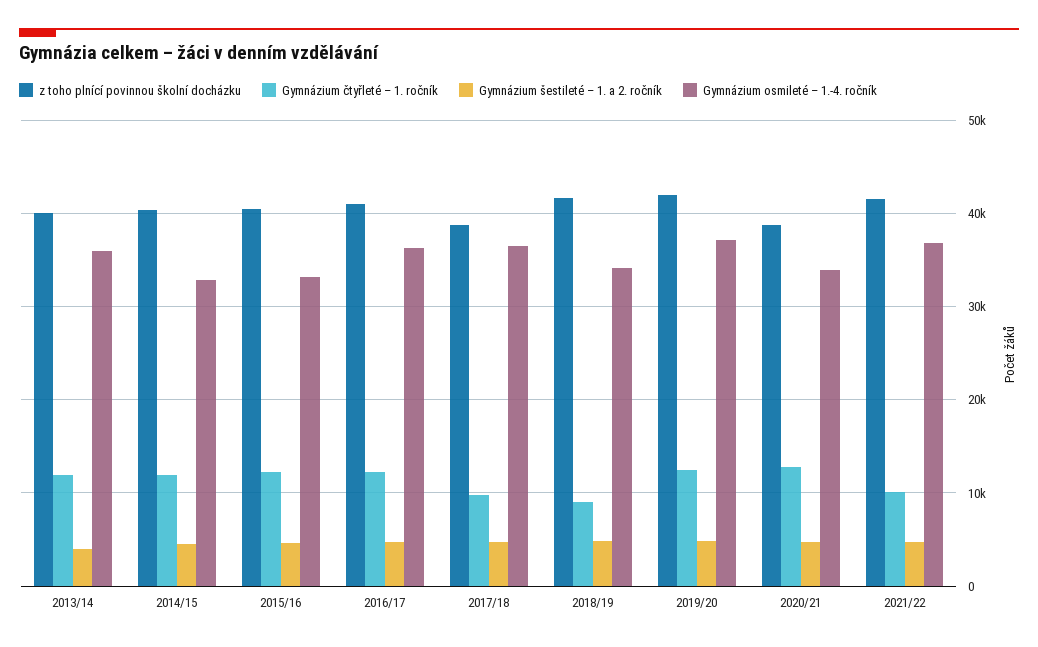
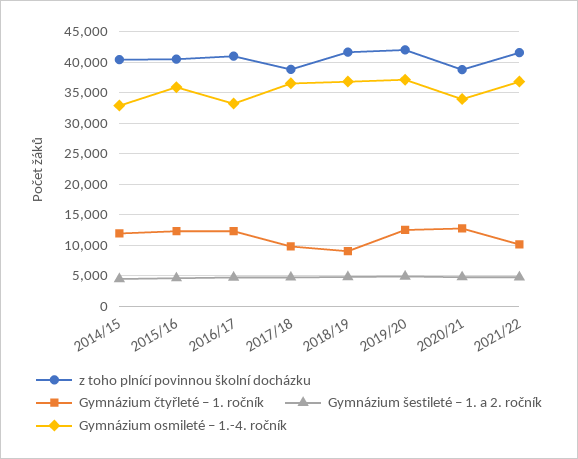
z toho plnící povinnou školní docházku, 2013/14: 40000 -> none
Gymnázium čtyřleté – 1. ročník, 2013/14: 12000 -> none
Gymnázium šestileté – 1. a 2. ročník, 2013/14: 4000 -> none
Gymnázium osmileté – 1.-4. ročník, 2013/14: 36000 -> none
Gymnázium osmileté – 1.-4. ročník, 2015/16: 33000 -> 36000
Gymnázium osmileté – 1.-4. ročník, 2016/17: 36000 -> 33000
Gymnázium osmileté – 1.-4. ročník, 2018/19: 34000 -> 37000

